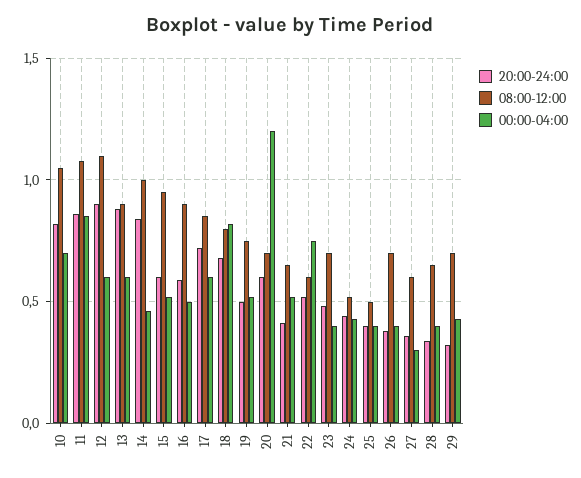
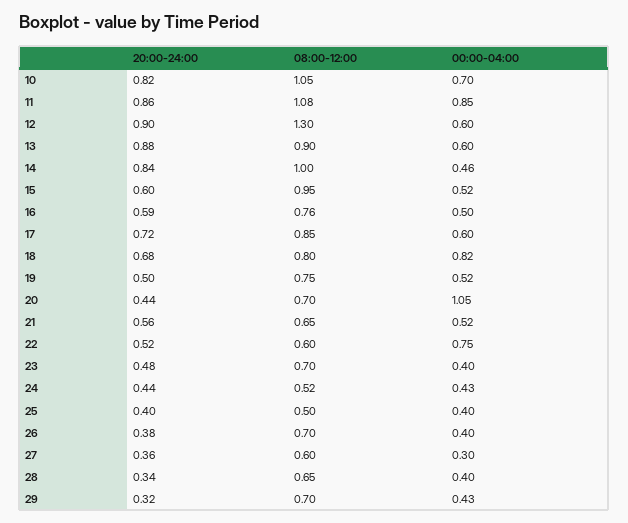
08:00-12:00, 12: 1.1 -> 1.3
08:00-12:00, 16: 0.9 -> 0.76
20:00-24:00, 20: 0.6 -> 0.44
00:00-04:00, 20: 1.2 -> 1.05
20:00-24:00, 21: 0.4 -> 0.56

